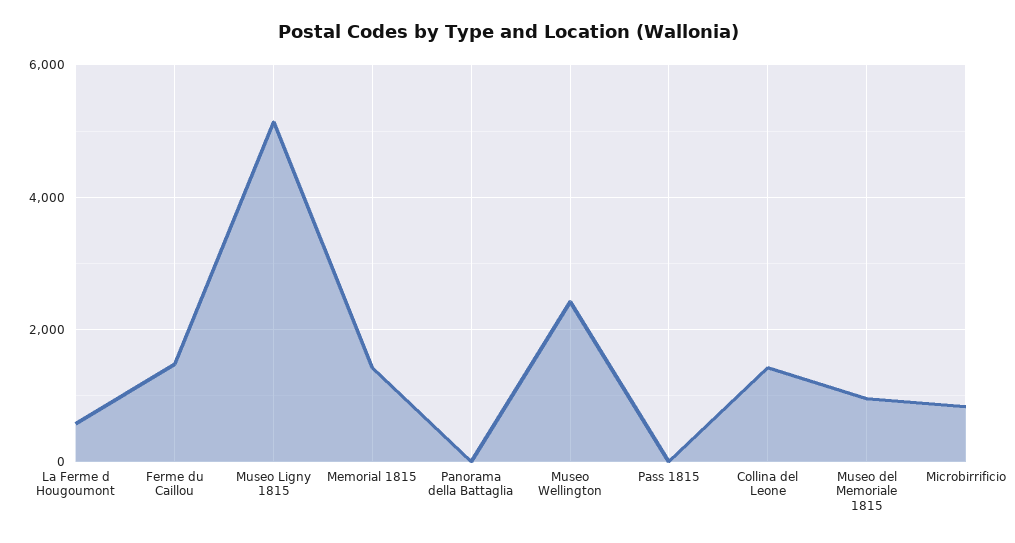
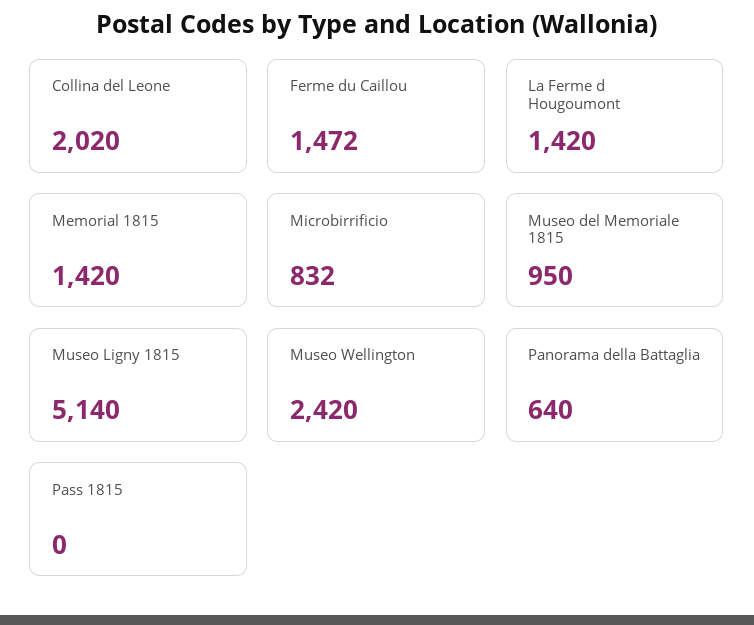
La Ferme d Hougoumont: 600 -> 1420
Panorama della Battaglia: 0 -> 640
Collina del Leone: 1400 -> 2020

